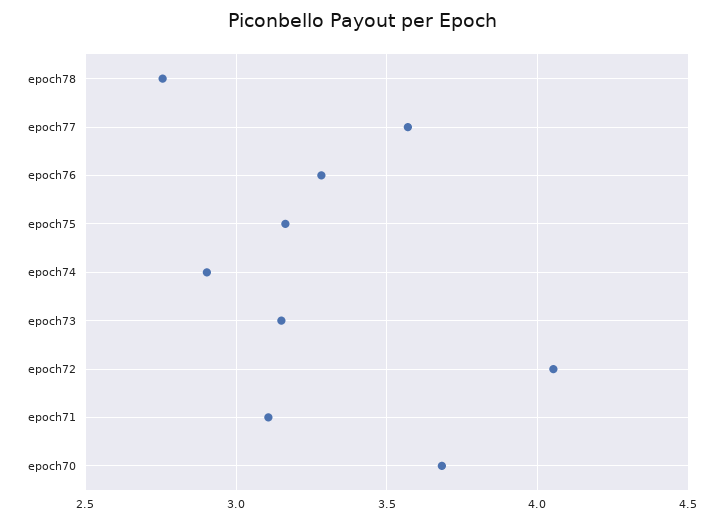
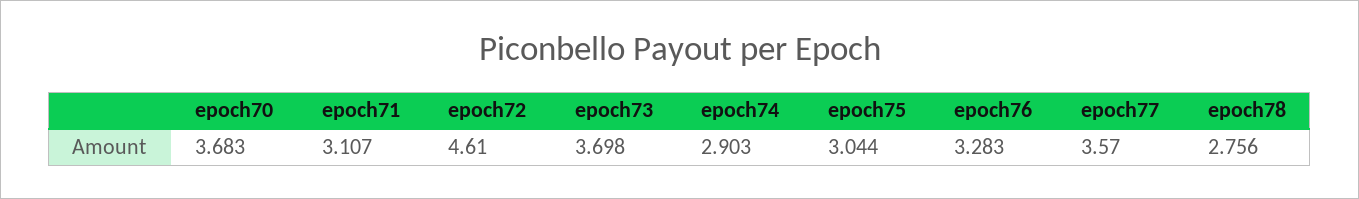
epoch75: 3.15 -> 3.044
epoch73: 3.15 -> 3.698
epoch72: 4.05 -> 4.61

